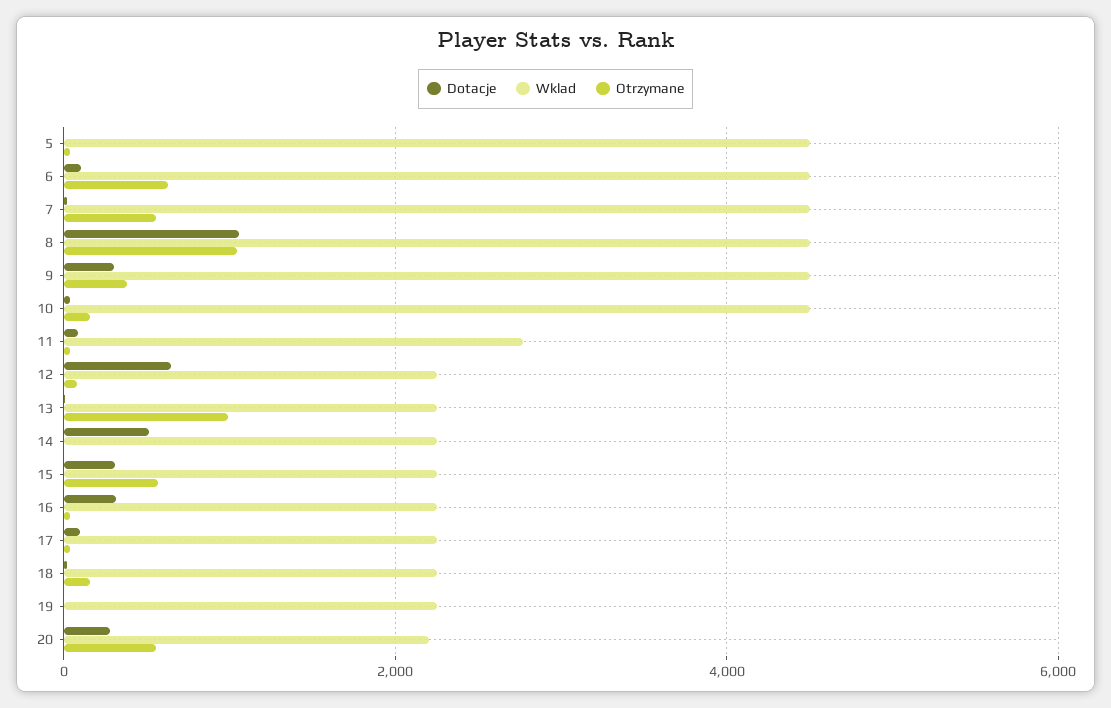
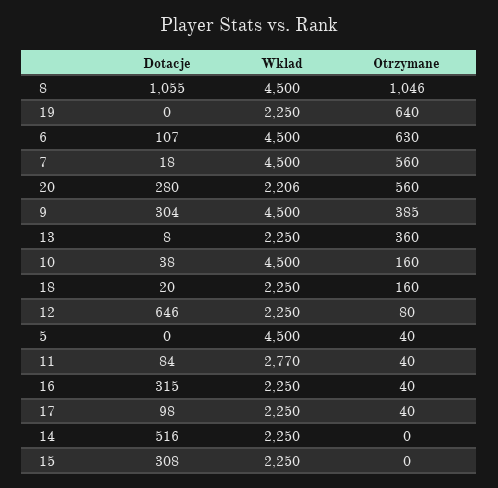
Otrzymane, 13: 1000 -> 360
Otrzymane, 15: 600 -> 0
Otrzymane, 19: 0 -> 640

